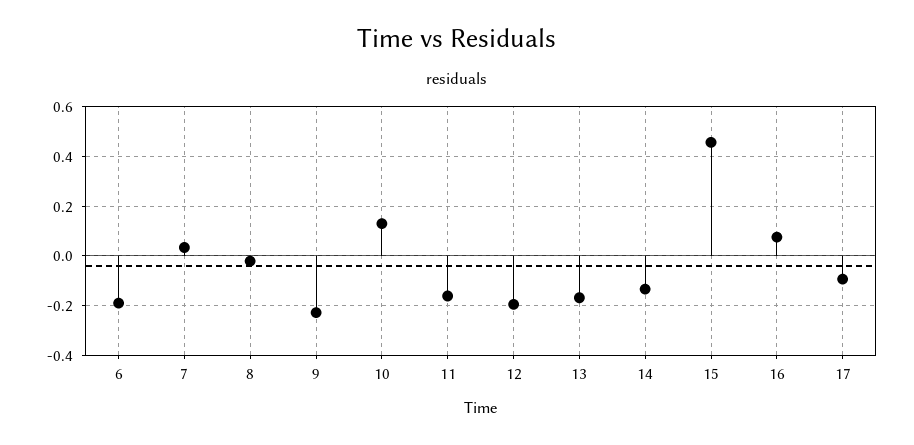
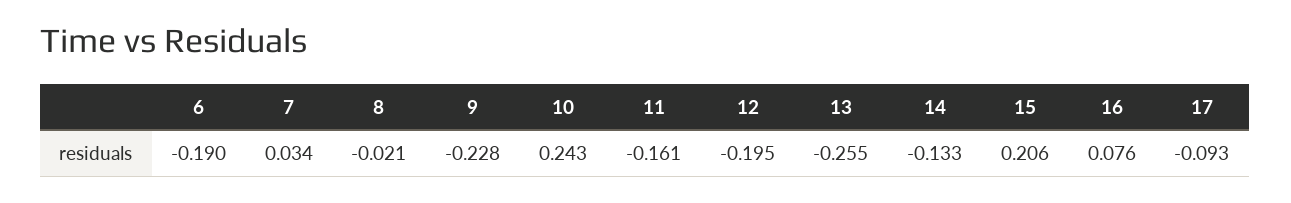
10: 0.125 -> 0.243
13: -0.175 -> -0.255
15: 0.45 -> 0.206

